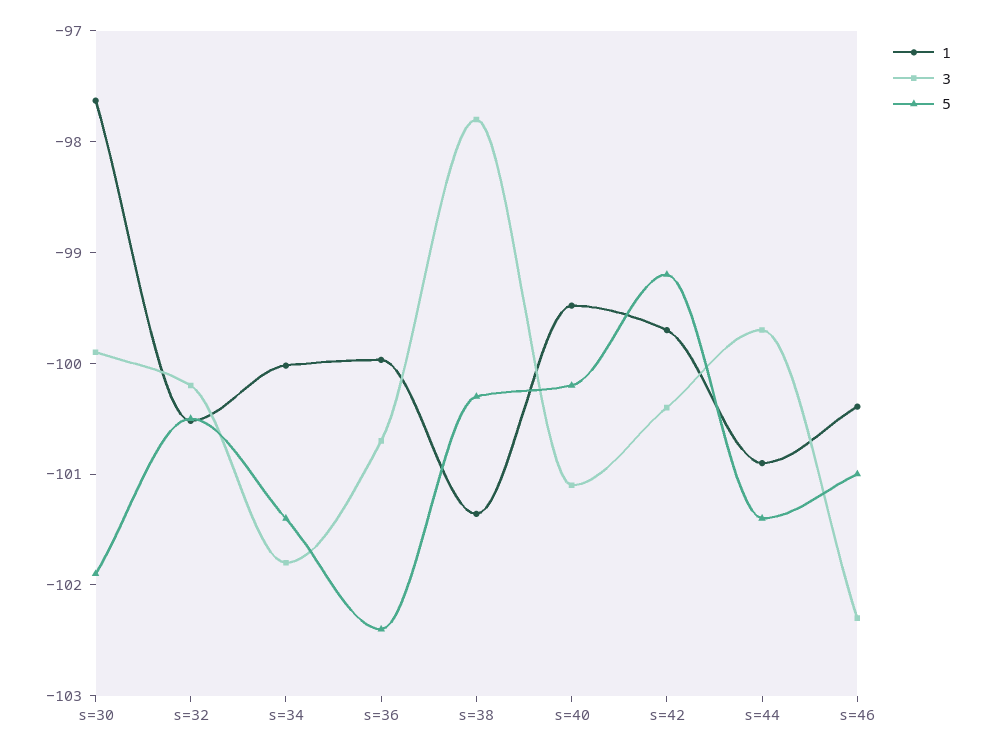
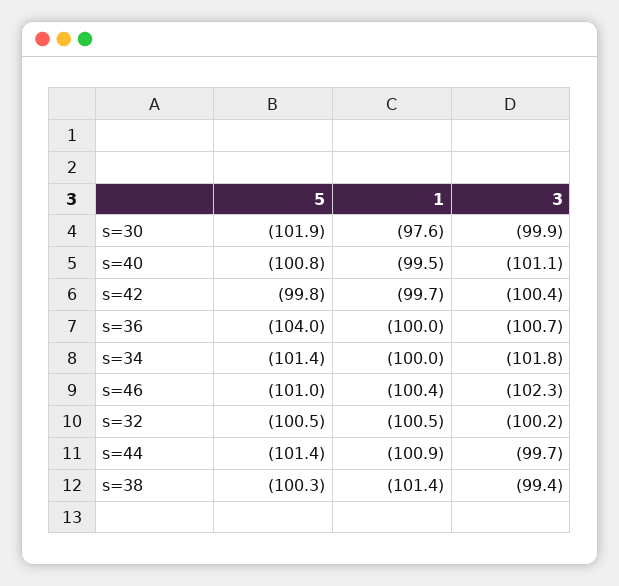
5, s=36: -102.4 -> -104
3, s=38: -97.8 -> -99.4
5, s=40: -100.2 -> -100.8
5, s=42: -99.2 -> -99.8

